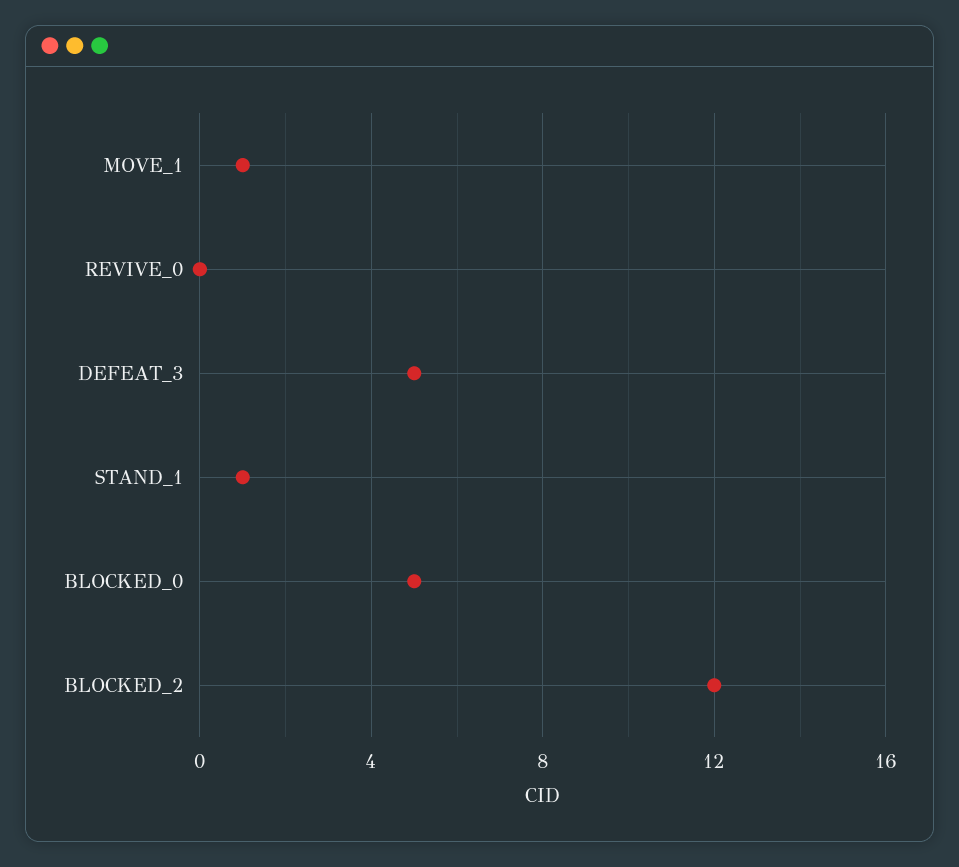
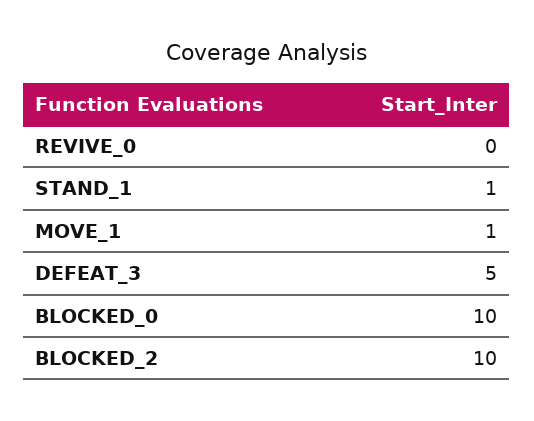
BLOCKED_0: 5 -> 10
BLOCKED_2: 12 -> 10

